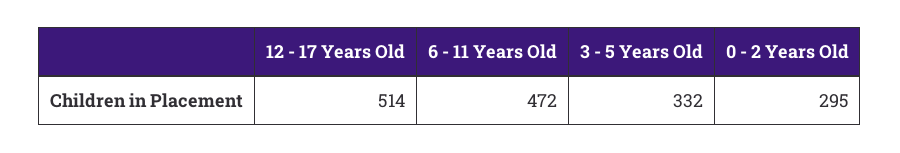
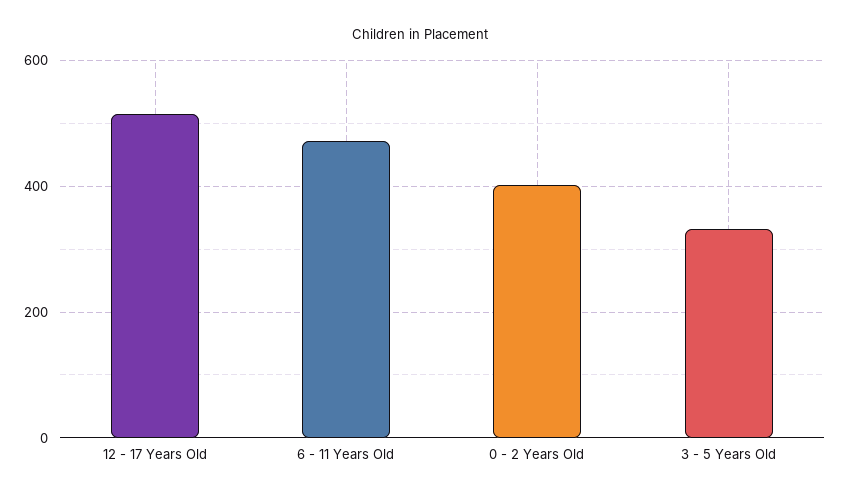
0 - 2 Years Old: 295 -> 400

